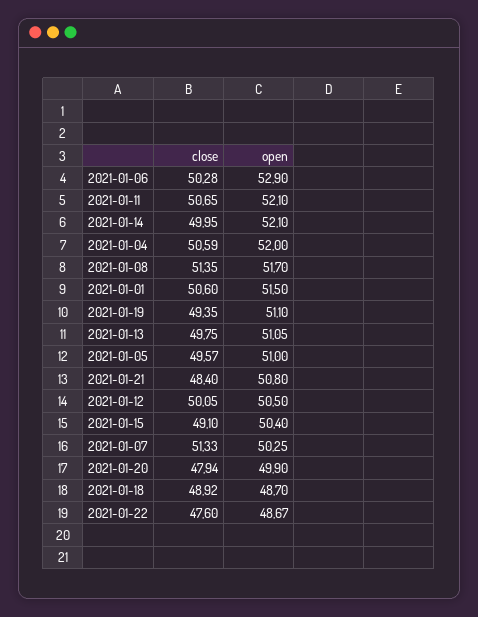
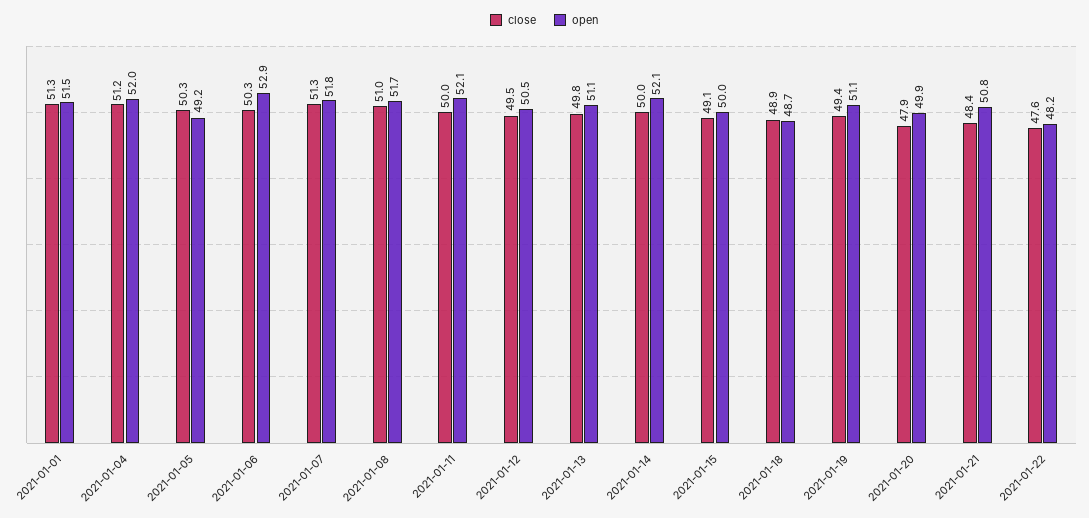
close, 2021-01-11: 50.65 -> 50
close, 2021-01-04: 50.59 -> 51.2
close, 2021-01-08: 51.35 -> 51
close, 2021-01-01: 50.6 -> 51.3
close, 2021-01-05: 49.57 -> 50.3
open, 2021-01-05: 51 -> 49.2
close, 2021-01-12: 50.05 -> 49.5
open, 2021-01-15: 50.4 -> 50
open, 2021-01-07: 50.25 -> 51.8
open, 2021-01-22: 48.67 -> 48.2

